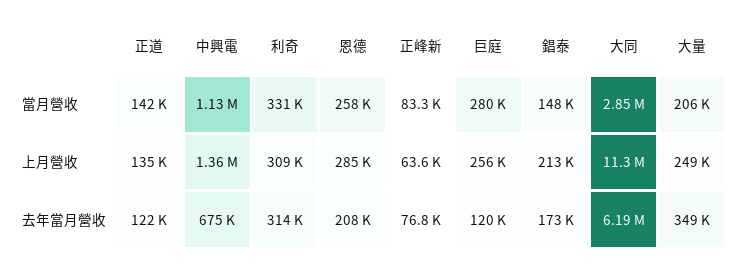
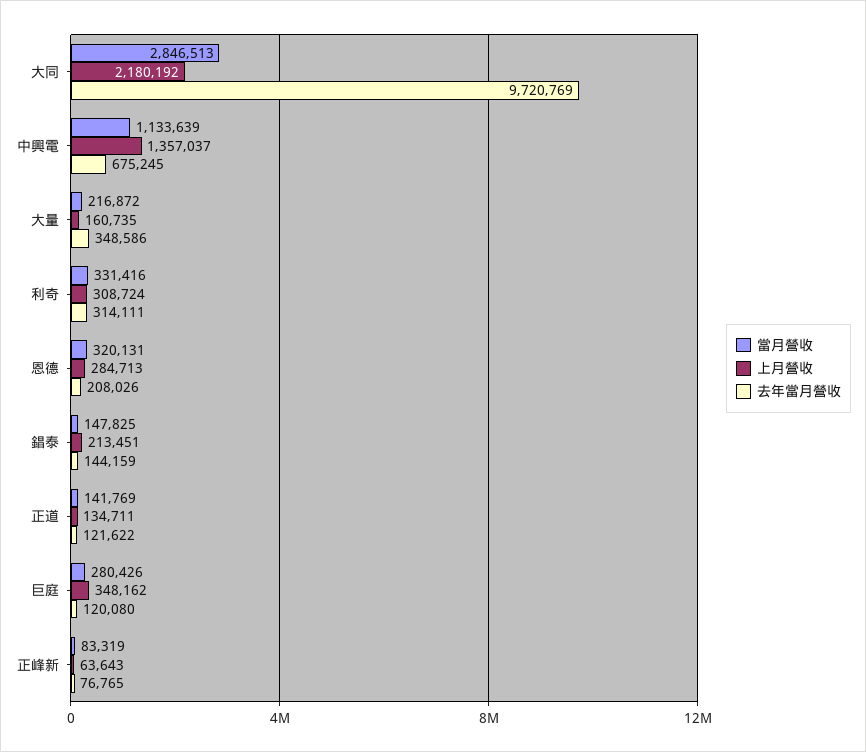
當月營收, 恩德: 258000 -> 320131
當月營收, 大量: 206000 -> 216872
上月營收, 巨庭: 256000 -> 348162
上月營收, 大同: 11300000 -> 2180192
上月營收, 大量: 249000 -> 160735
去年當月營收, 錩泰: 173000 -> 144159
去年當月營收, 大同: 6190000 -> 9720769

